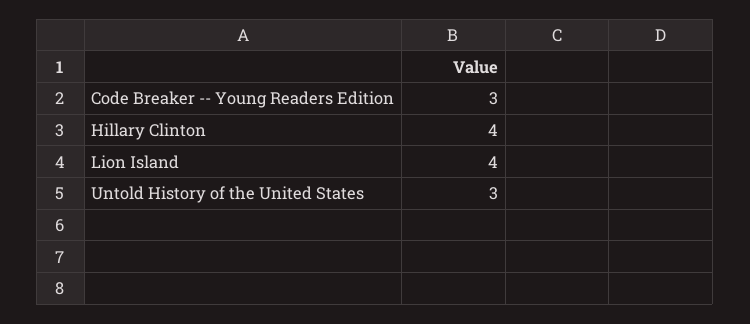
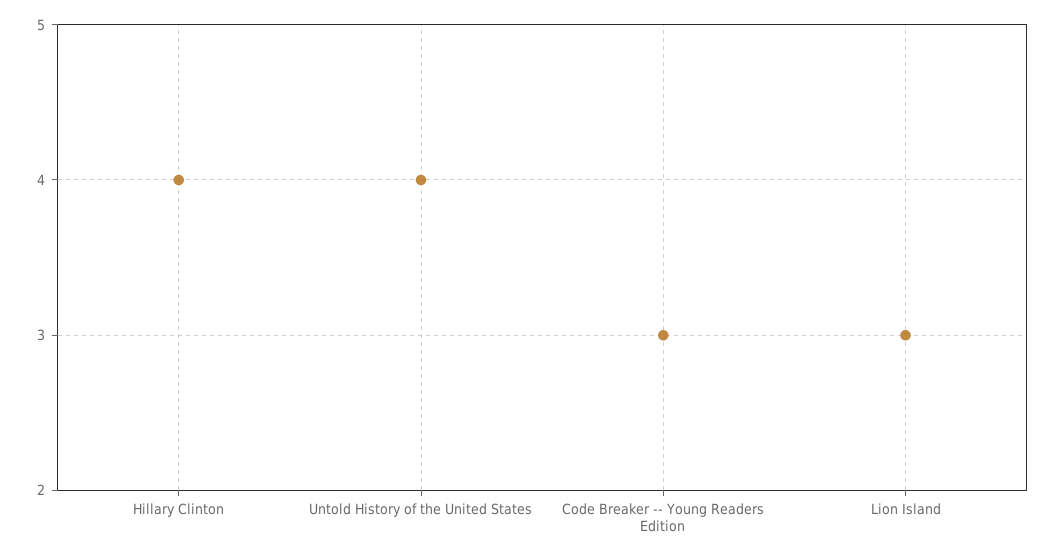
Lion Island: 4 -> 3
Untold History of the United States: 3 -> 4

